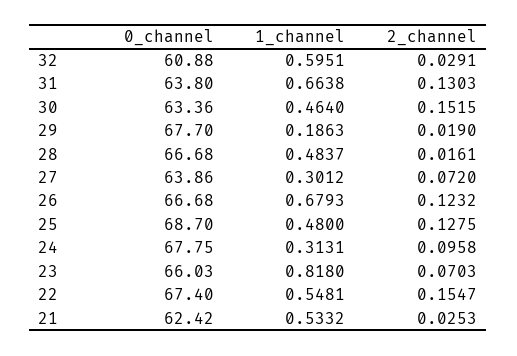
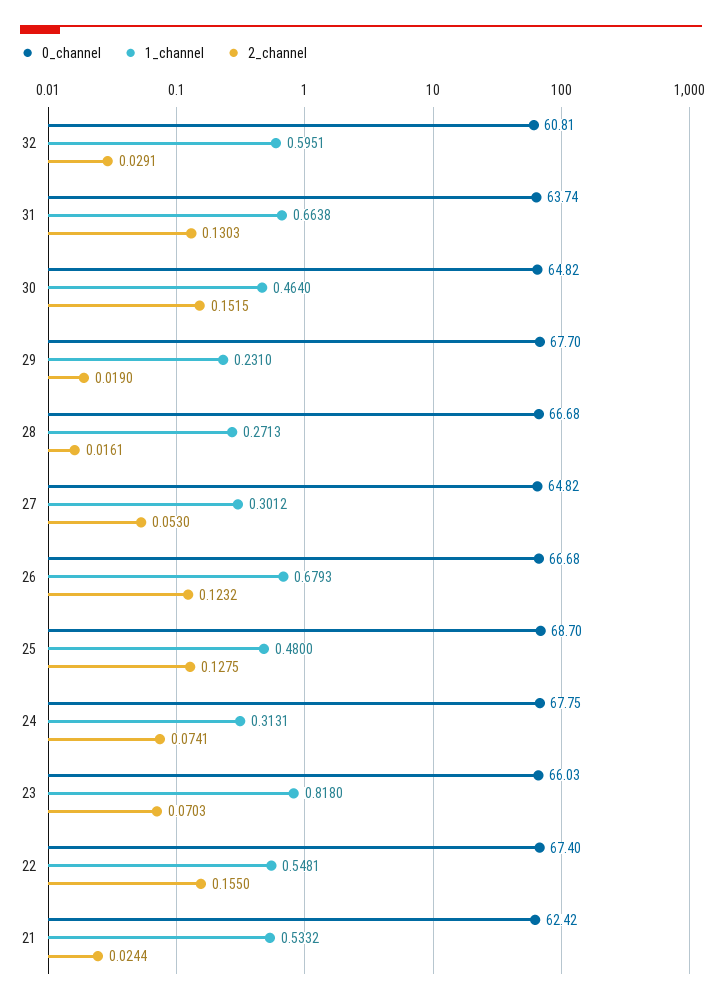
0_channel, 32: 60.88 -> 60.81
0_channel, 31: 63.8 -> 63.74
0_channel, 30: 63.36 -> 64.82
1_channel, 29: 0.1863 -> 0.231
1_channel, 28: 0.4837 -> 0.2713
0_channel, 27: 63.86 -> 64.82
2_channel, 27: 0.072 -> 0.053
2_channel, 24: 0.0958 -> 0.0741
2_channel, 22: 0.1547 -> 0.155
2_channel, 21: 0.0253 -> 0.0244

